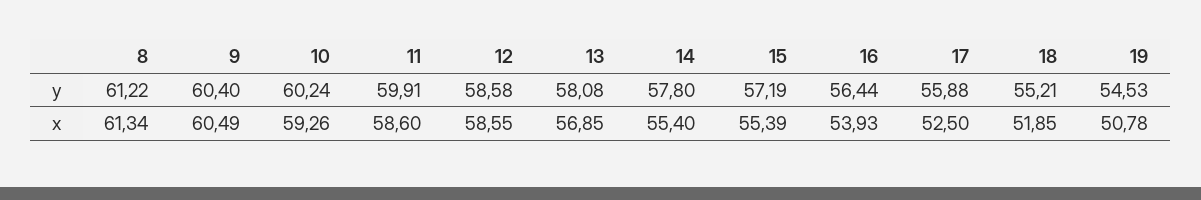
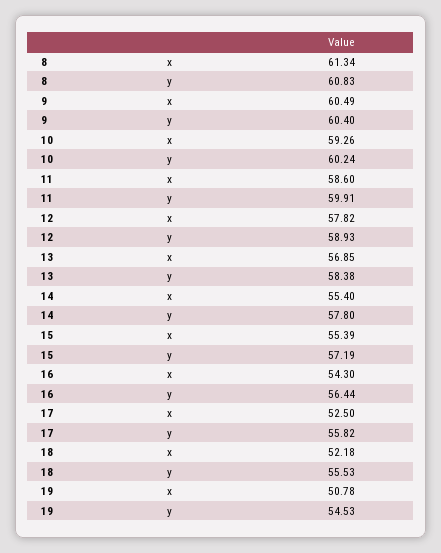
8, y: 61.22 -> 60.83
12, y: 58.58 -> 58.93
13, y: 58.08 -> 58.38
17, y: 55.88 -> 55.82
18, y: 55.21 -> 55.53
12, x: 58.55 -> 57.82
16, x: 53.93 -> 54.3
18, x: 51.85 -> 52.18

